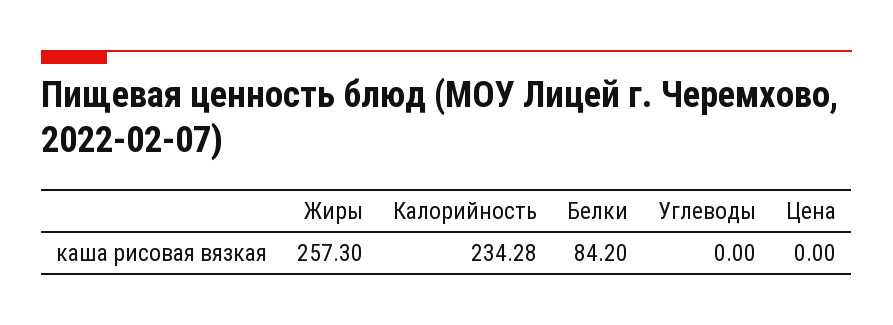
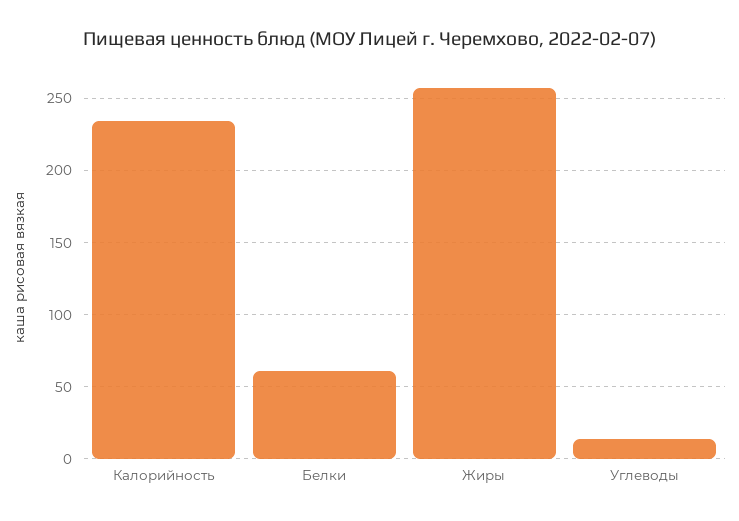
Белки: 84.2 -> 60
Углеводы: 0 -> 15
Цена: 0 -> none

